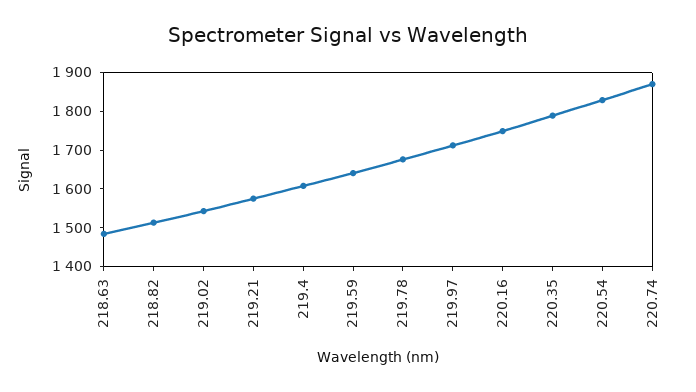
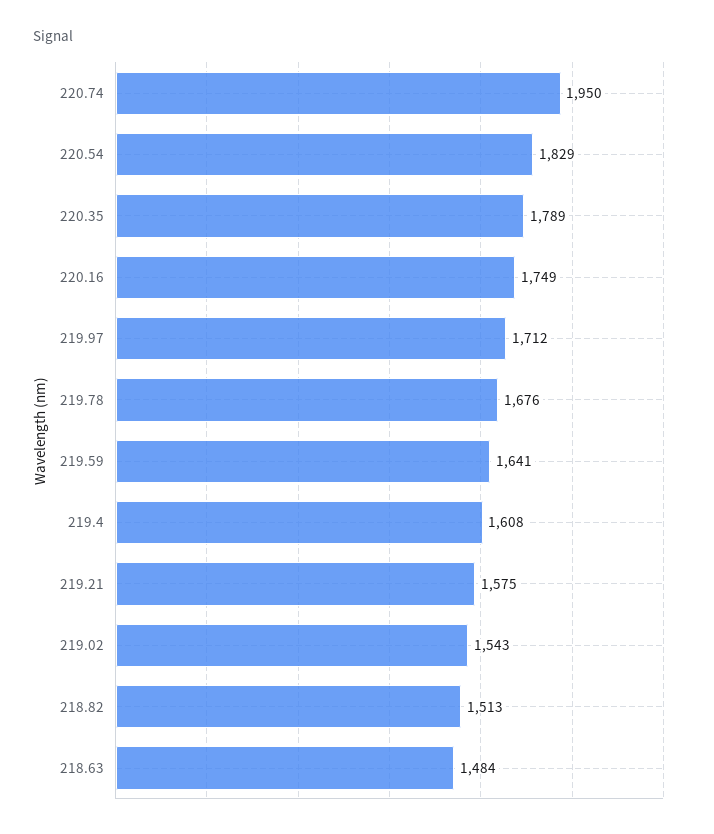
220.74: 1875 -> 1950

